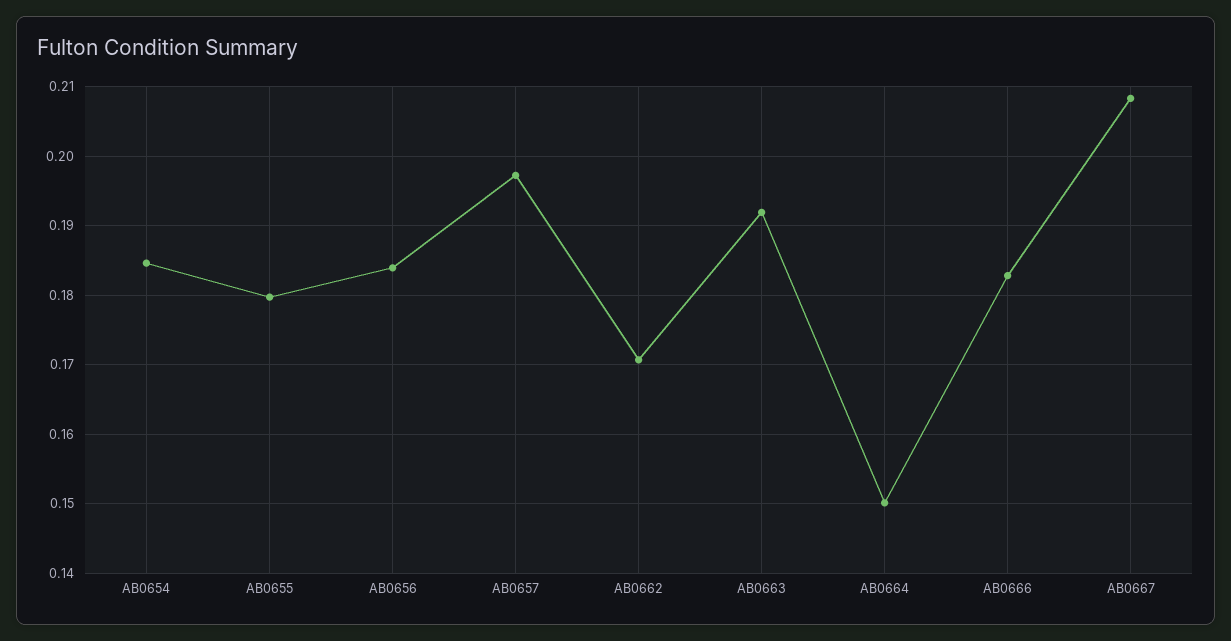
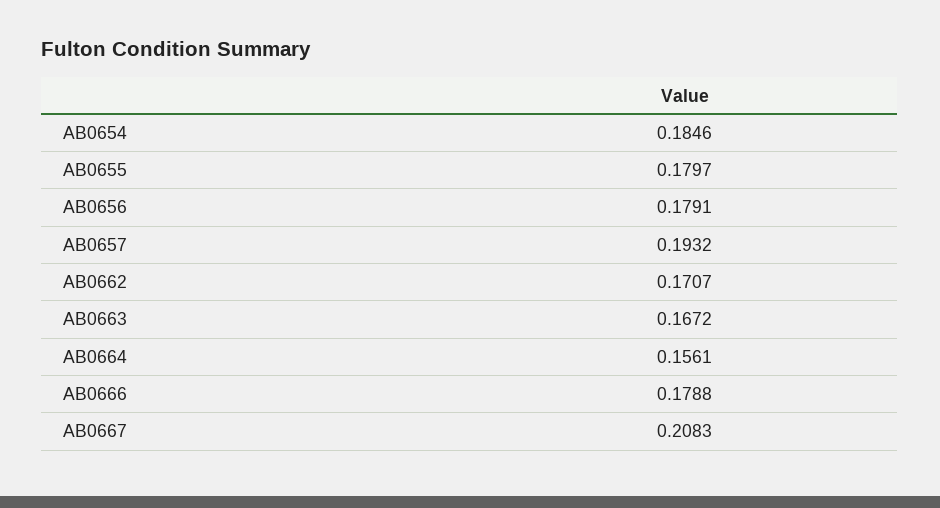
AB0656: 0.184 -> 0.1791
AB0657: 0.197 -> 0.1932
AB0663: 0.192 -> 0.1672
AB0664: 0.15 -> 0.1561
AB0666: 0.183 -> 0.1788

